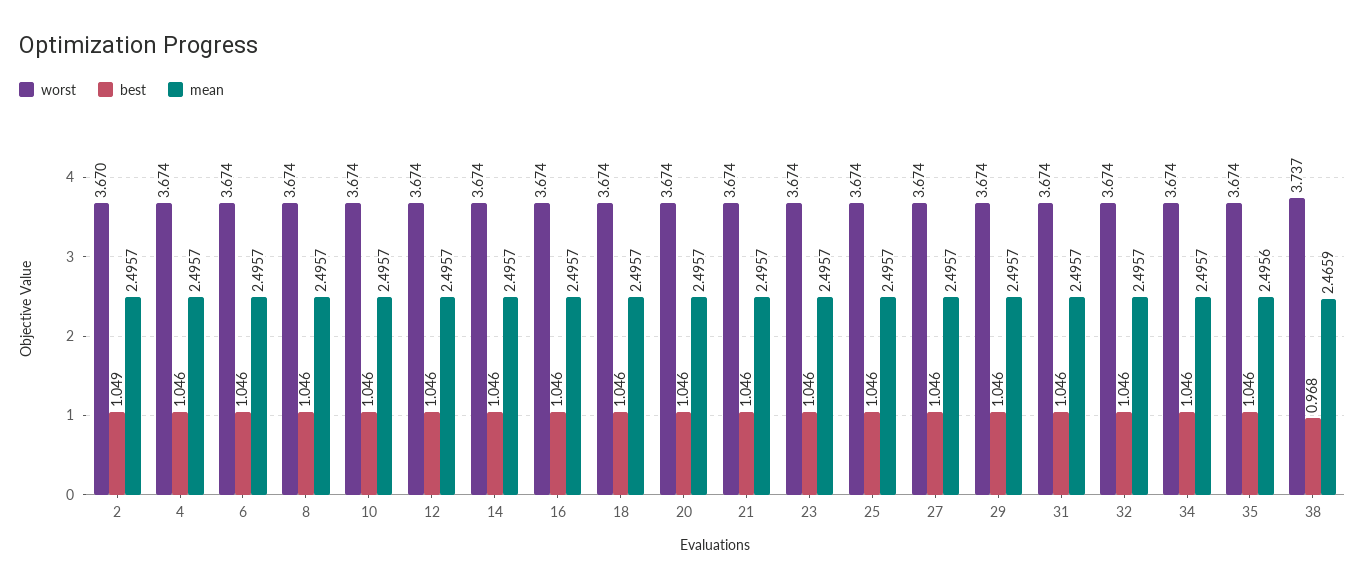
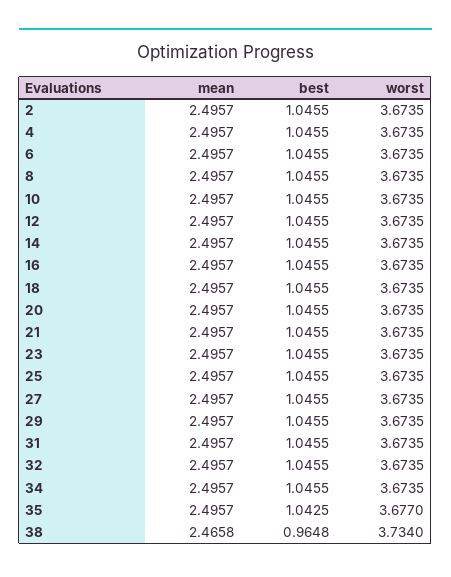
worst, 2: 3.67 -> 3.6735
best, 2: 1.049 -> 1.0455
worst, 35: 3.674 -> 3.677
best, 35: 1.046 -> 1.0425
mean, 35: 2.4956 -> 2.4957
worst, 38: 3.737 -> 3.734
best, 38: 0.968 -> 0.9648
mean, 38: 2.4659 -> 2.4658

